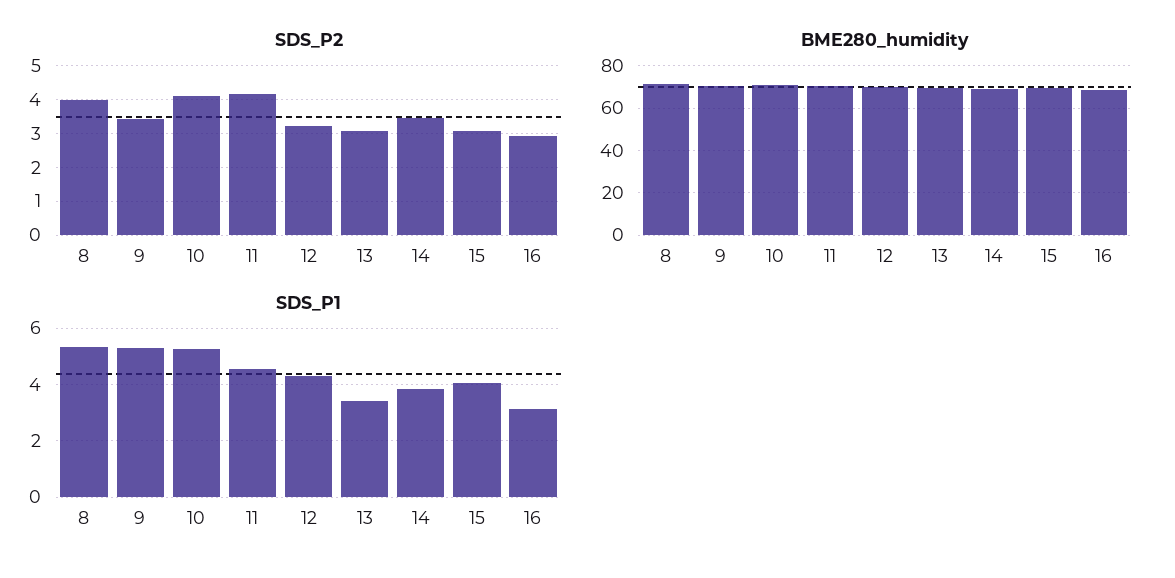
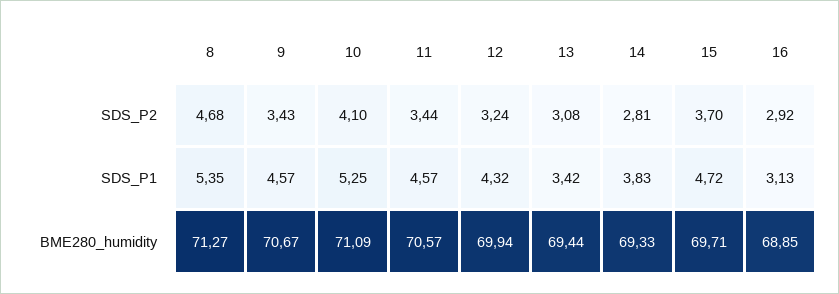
SDS_P2, 8: 4 -> 4.68
SDS_P2, 11: 4.2 -> 3.44
SDS_P2, 14: 3.4 -> 2.81
SDS_P2, 15: 3 -> 3.7
SDS_P1, 9: 5.25 -> 4.57
SDS_P1, 15: 4 -> 4.72

